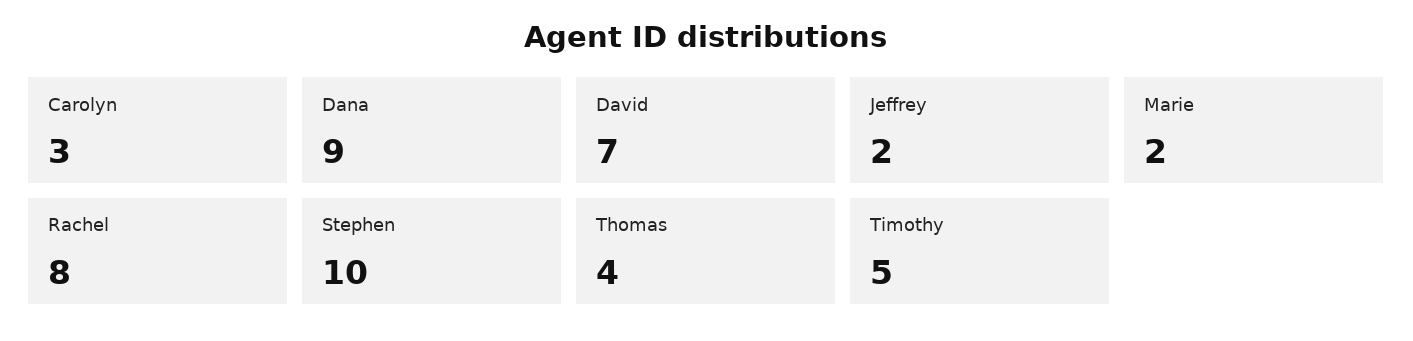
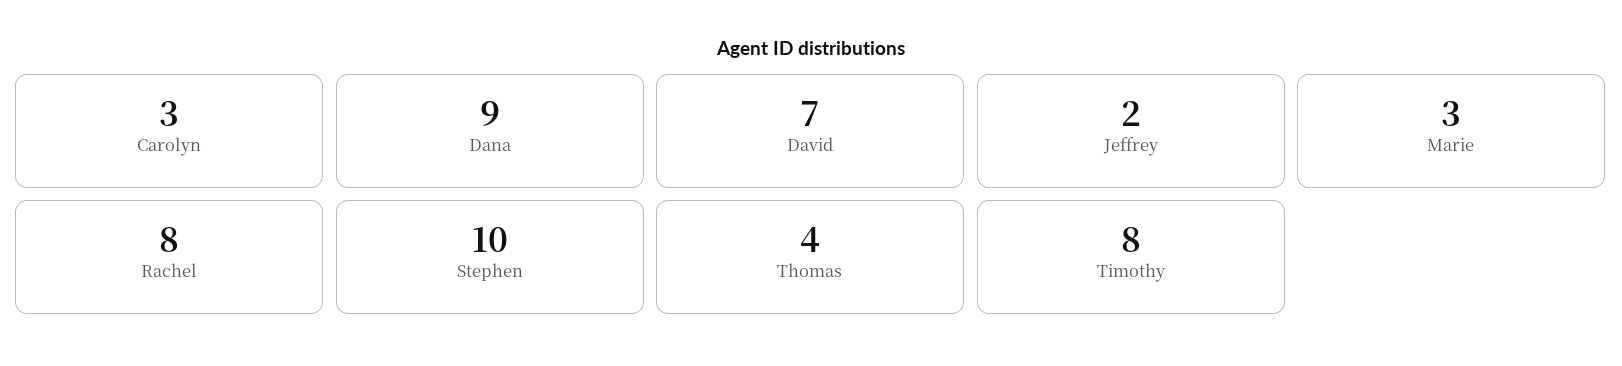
Marie: 2 -> 3
Timothy: 5 -> 8

